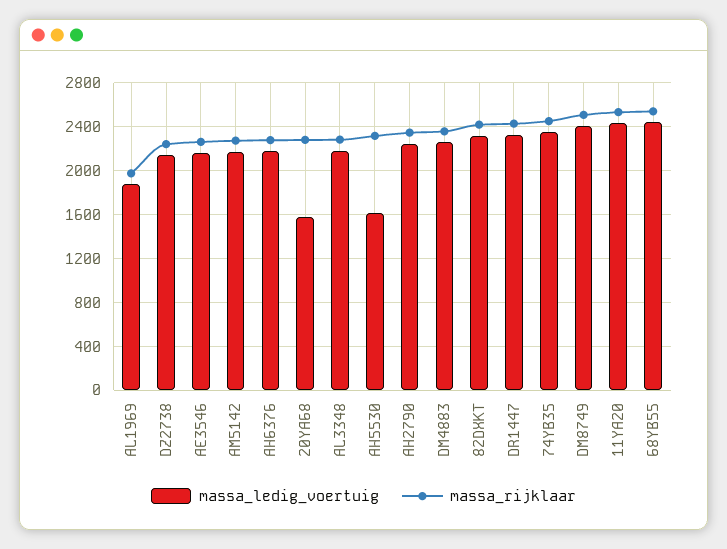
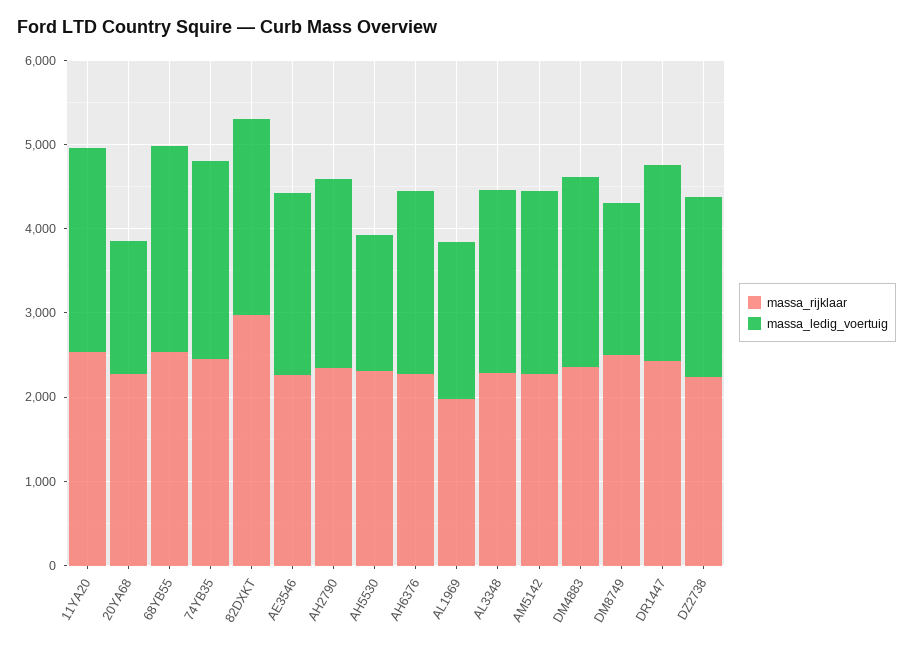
massa_rijklaar, 82DXKT: 2400 -> 3000
massa_ledig_voertuig, DM8749: 2400 -> 1800

